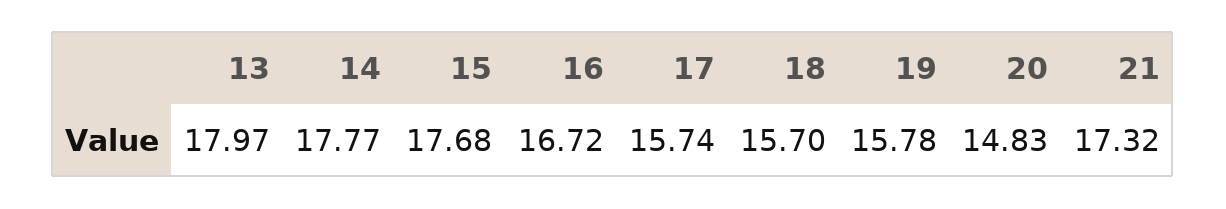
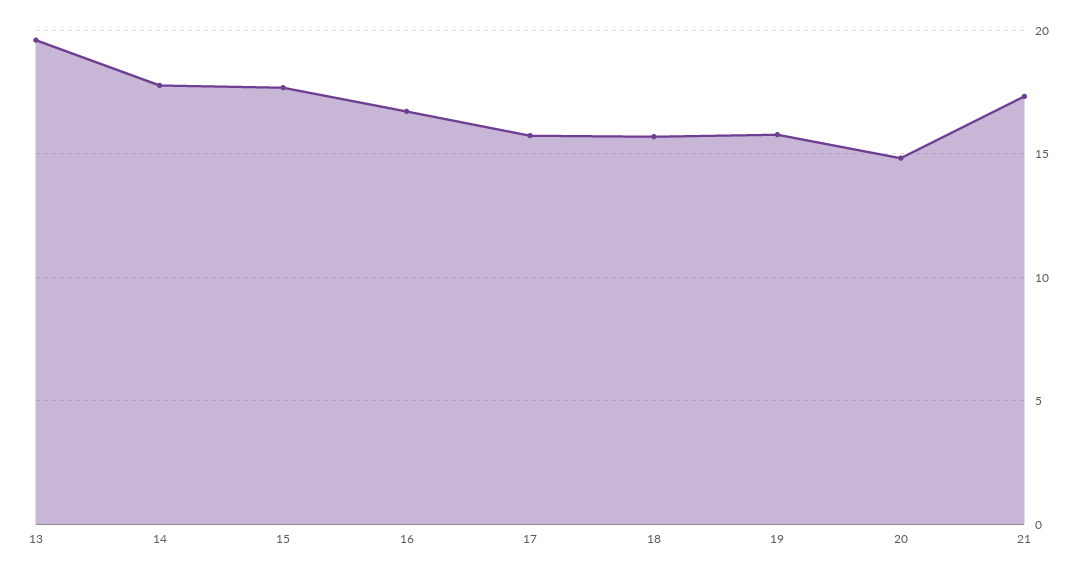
13: 17.97 -> 19.5

